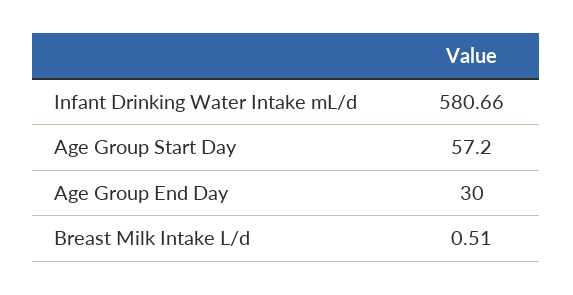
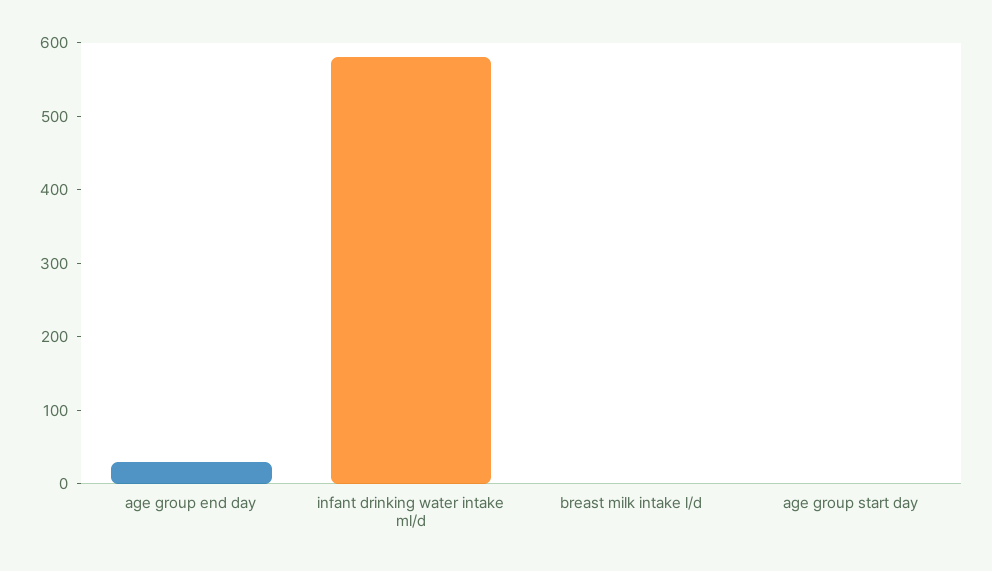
Age Group Start Day: 57.2 -> 0

